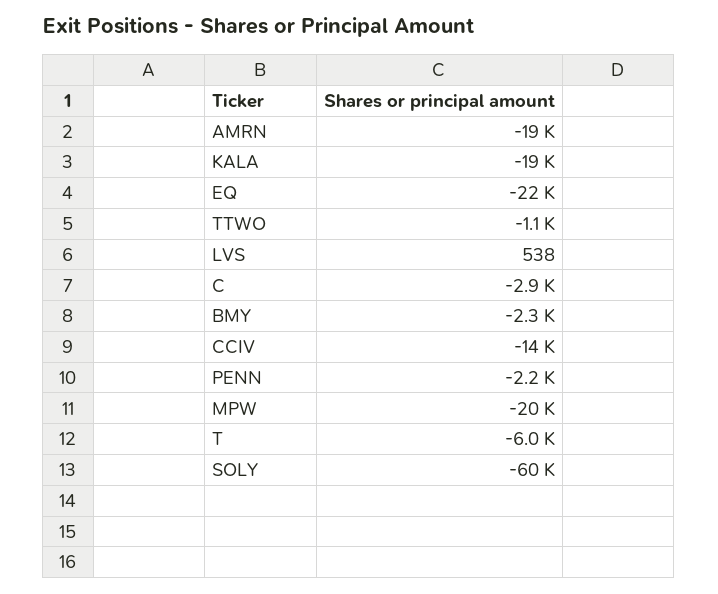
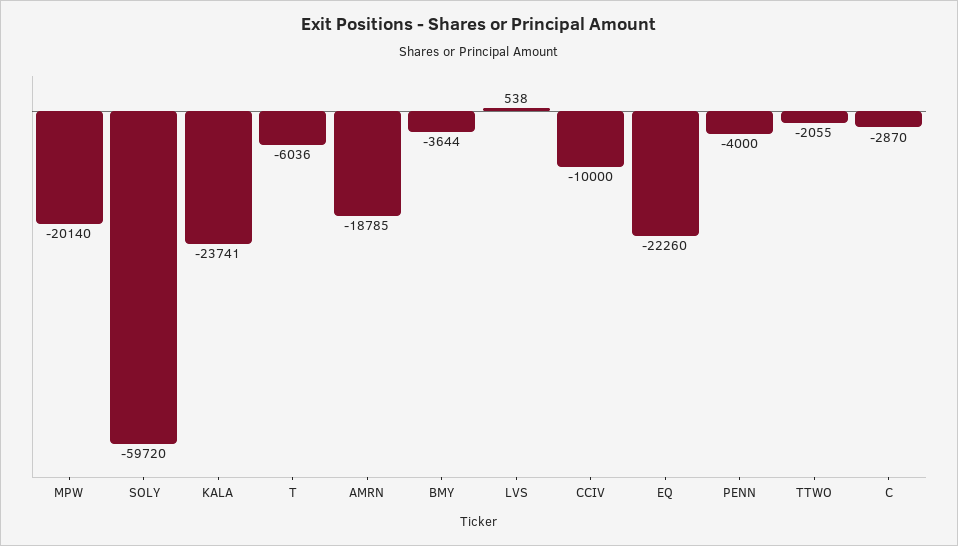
KALA: -19000 -> -23741
TTWO: -1100 -> -2055
BMY: -2300 -> -3644
CCIV: -14000 -> -10000
PENN: -2200 -> -4000

